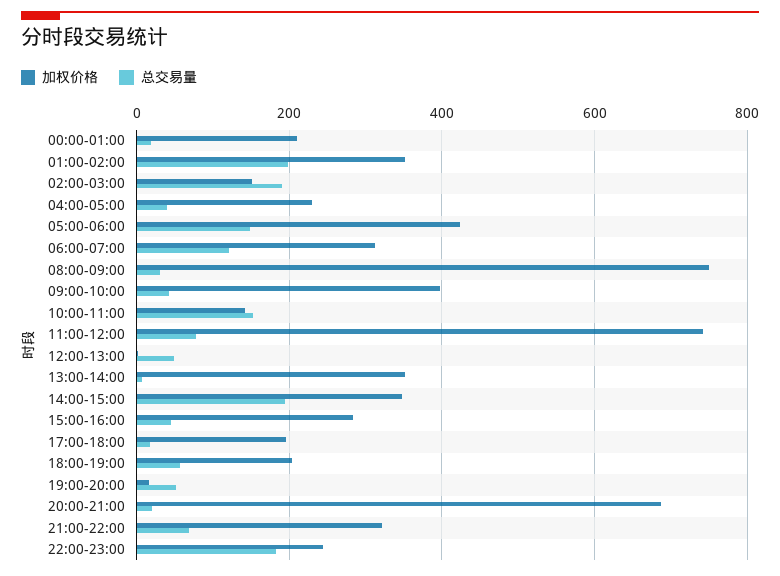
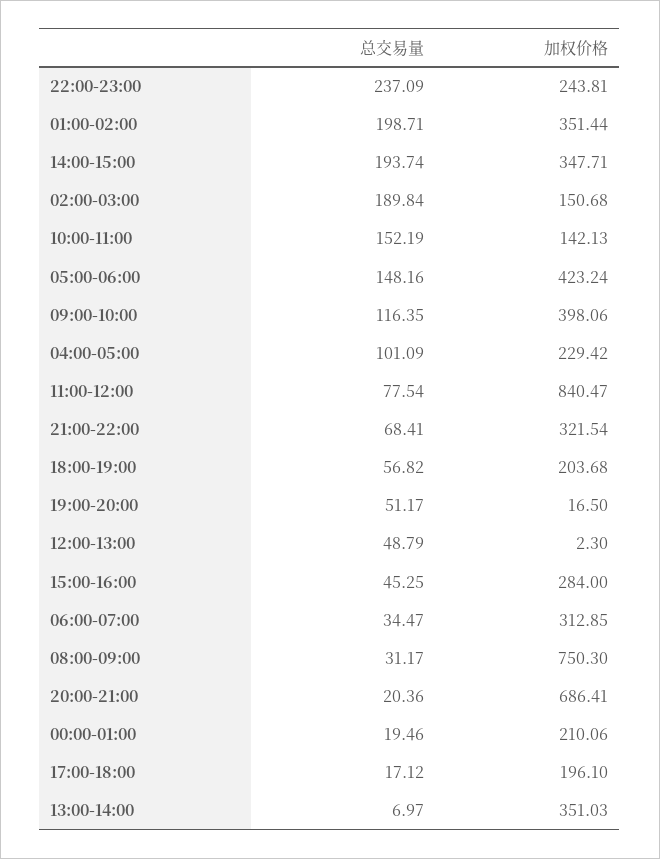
总交易量, 04:00-05:00: 40 -> 101.09
总交易量, 06:00-07:00: 120 -> 34.47
总交易量, 09:00-10:00: 40 -> 116.35
加权价格, 11:00-12:00: 740 -> 840.47
总交易量, 22:00-23:00: 180 -> 237.09

